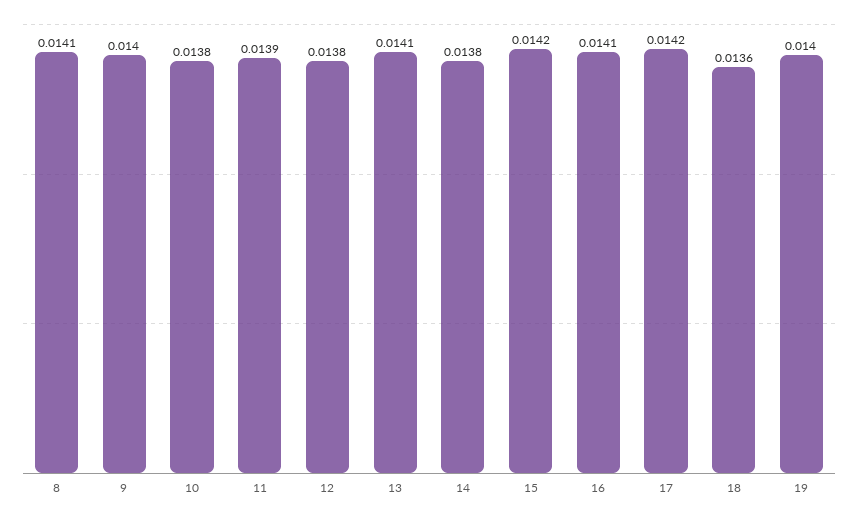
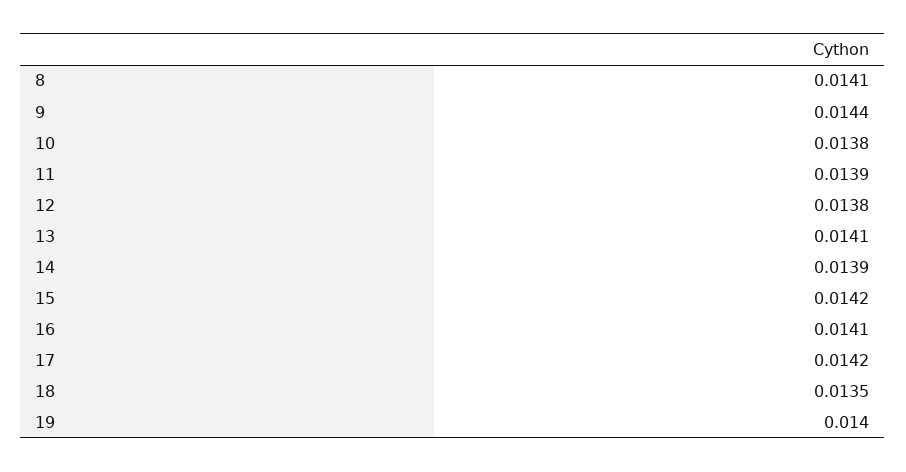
9: 0.014 -> 0.0144
14: 0.0138 -> 0.0139
18: 0.0136 -> 0.0135

